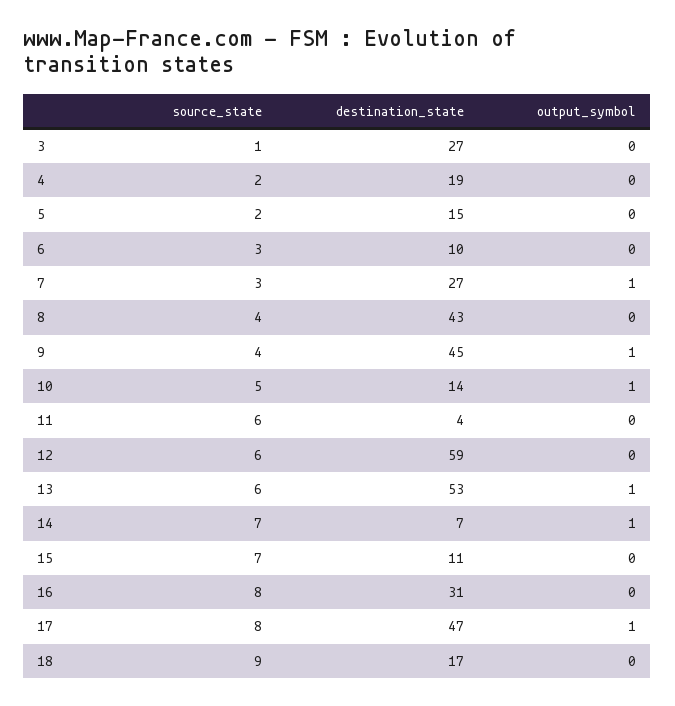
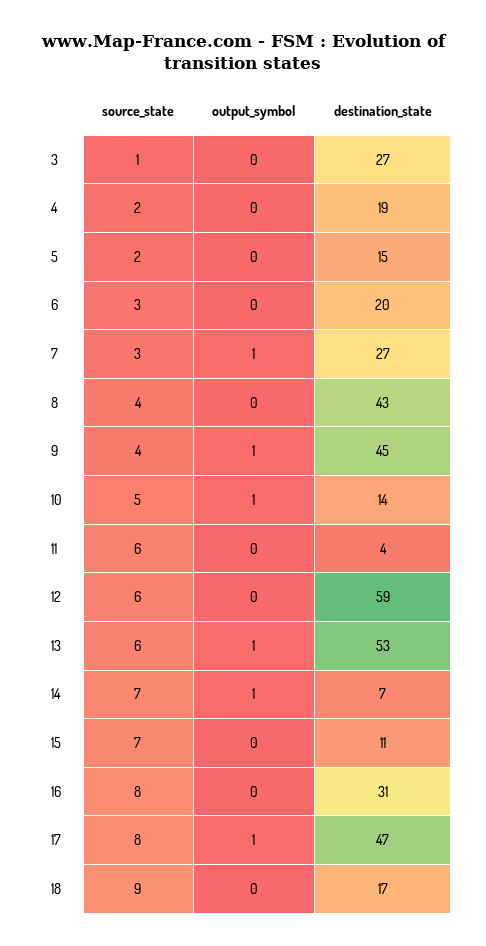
destination_state, 6: 10 -> 20

